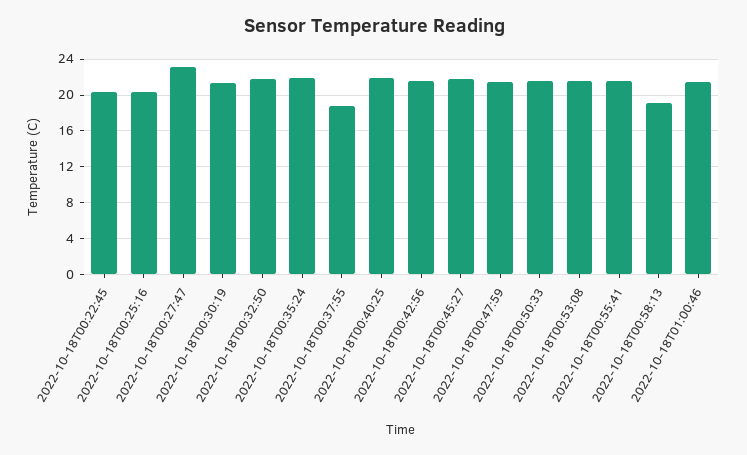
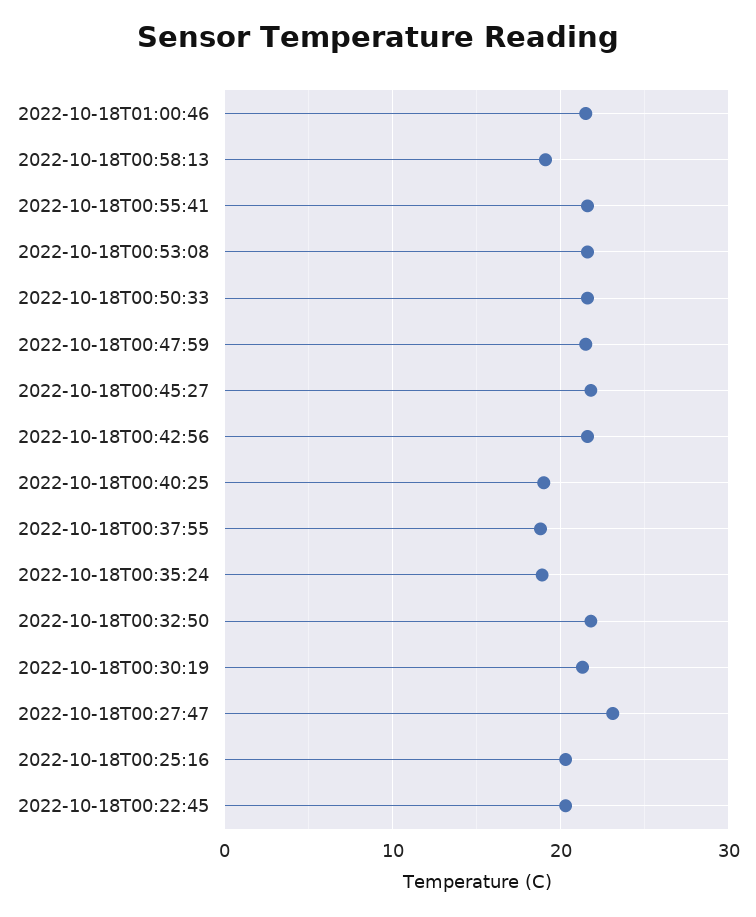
2022-10-18T00:35:24: 22 -> 19
2022-10-18T00:40:25: 22 -> 19

